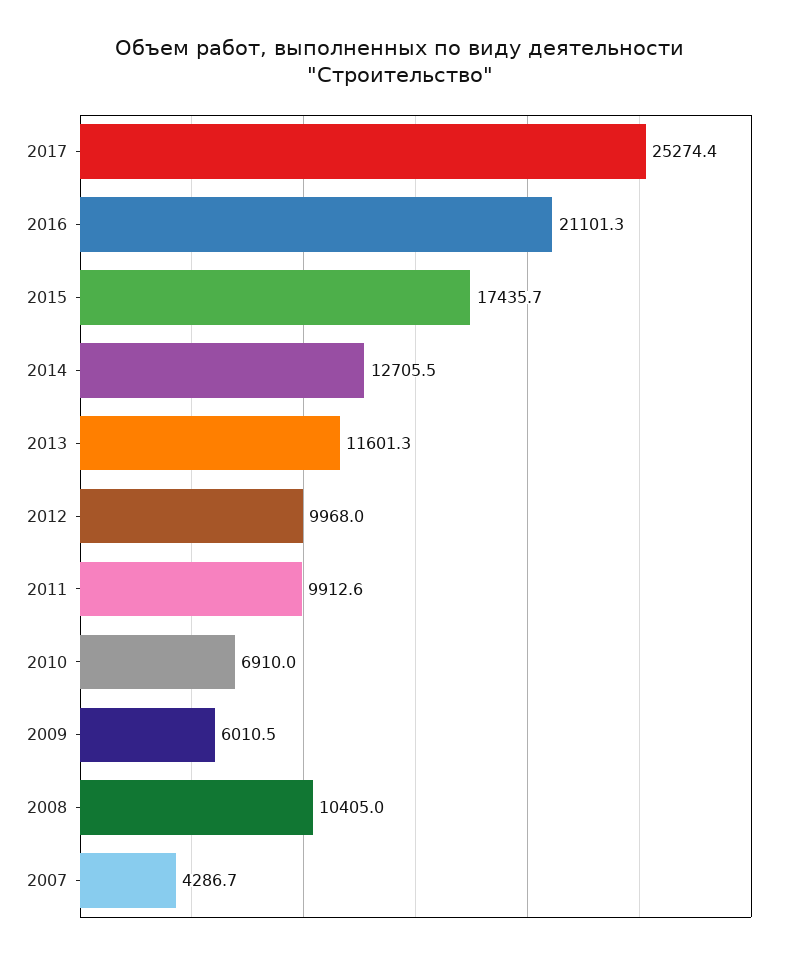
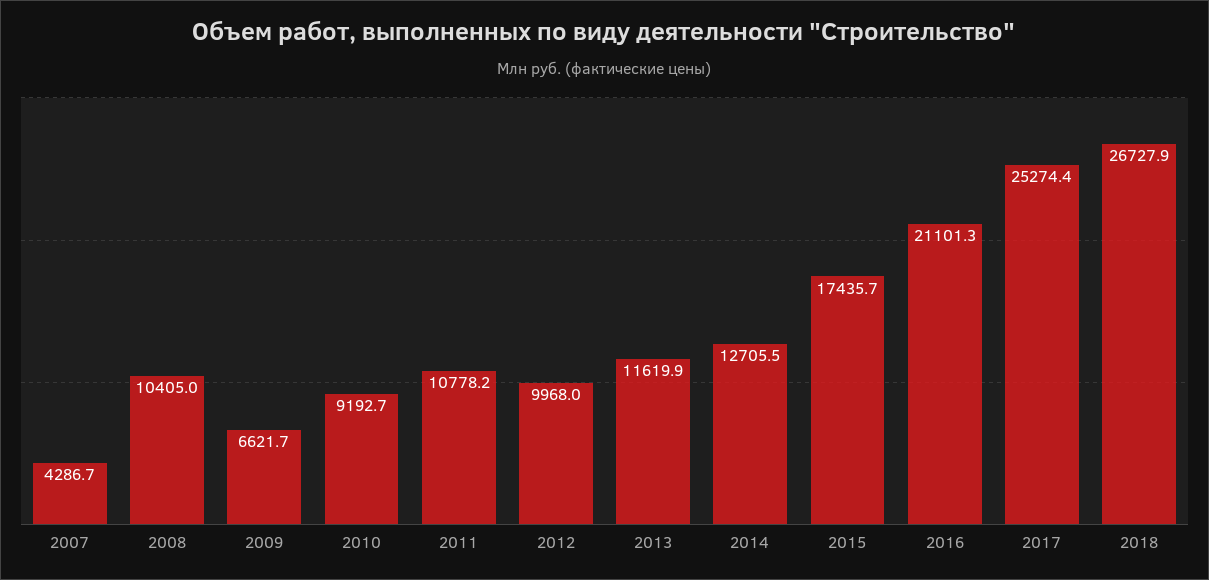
2013: 11601.3 -> 11619.9
2011: 9912.6 -> 10778.2
2010: 6910 -> 9192.7
2009: 6010.5 -> 6621.7
2018: none -> 26727.9

